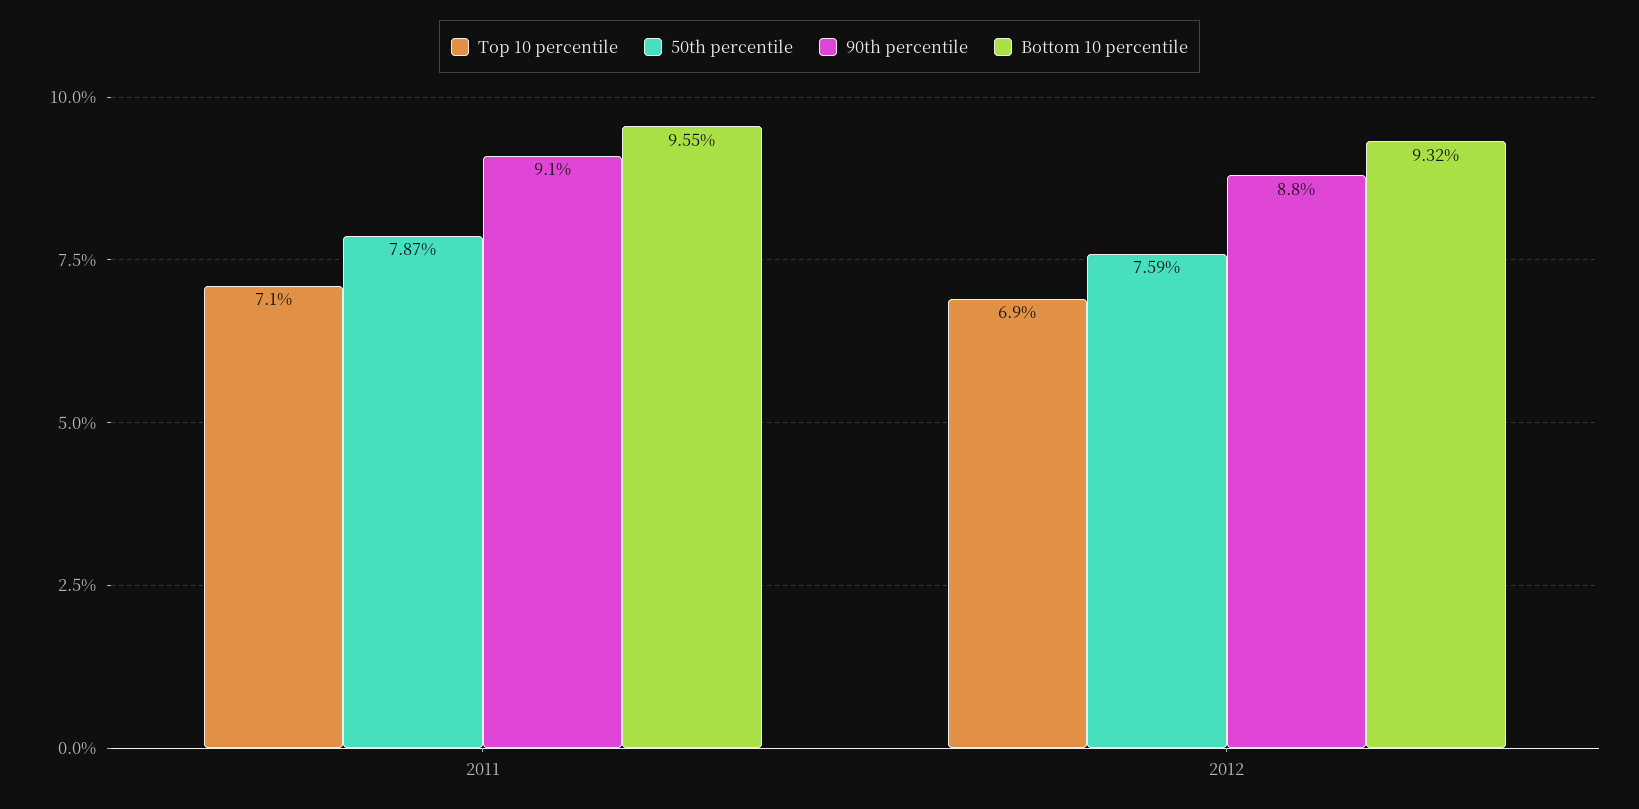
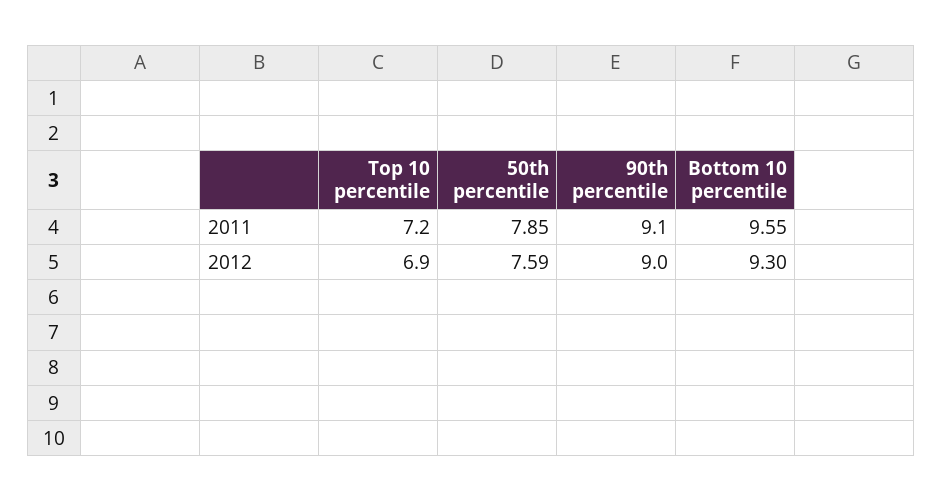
Top 10 percentile, 2011: 7.1 -> 7.2
50th percentile, 2011: 7.87 -> 7.85
90th percentile, 2012: 8.8 -> 9
Bottom 10 percentile, 2012: 9.32 -> 9.3

